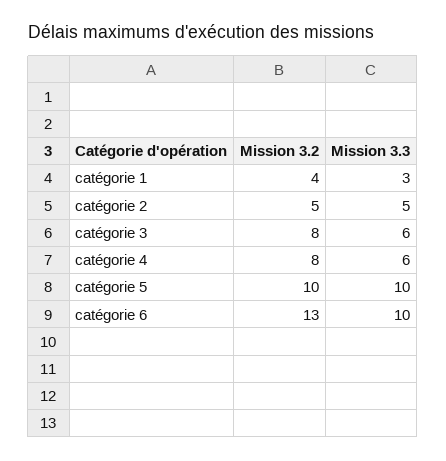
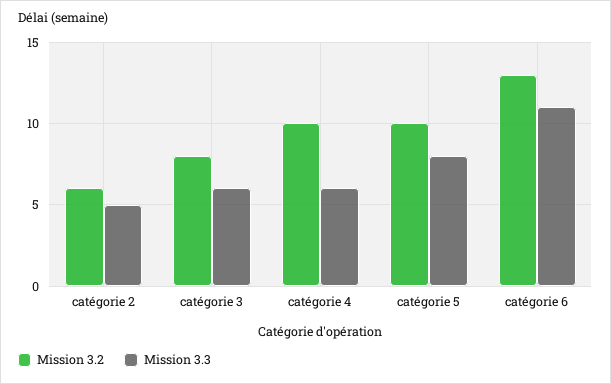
Mission 3.2, catégorie 1: 4 -> none
Mission 3.3, catégorie 1: 3 -> none
Mission 3.2, catégorie 2: 5 -> 6
Mission 3.2, catégorie 4: 8 -> 10
Mission 3.3, catégorie 5: 10 -> 8
Mission 3.3, catégorie 6: 10 -> 11

